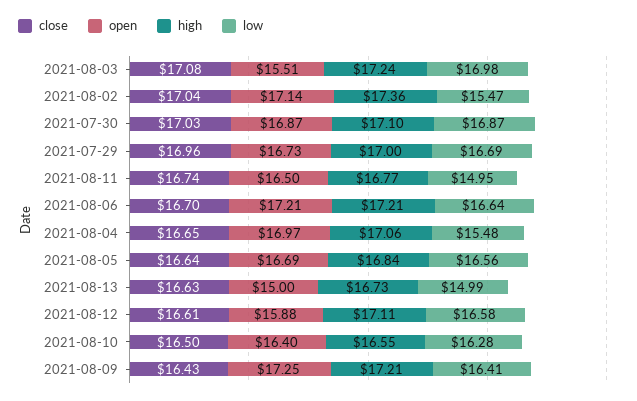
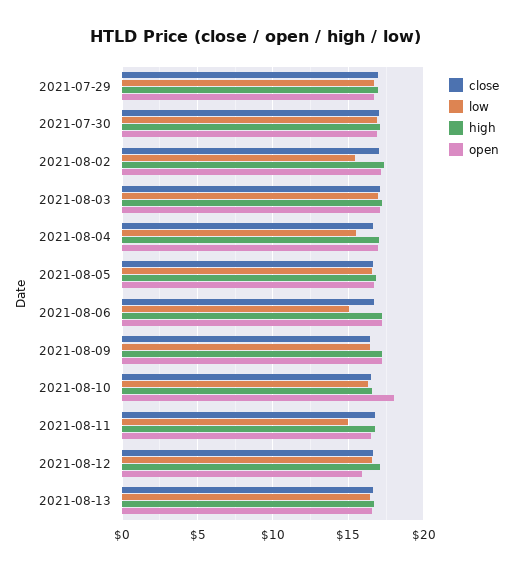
open, 2021-08-03: 15.51 -> 17
low, 2021-08-06: 16.64 -> 15
open, 2021-08-13: 15 -> 16.5
low, 2021-08-13: 14.99 -> 16.5
open, 2021-08-10: 16.4 -> 18

